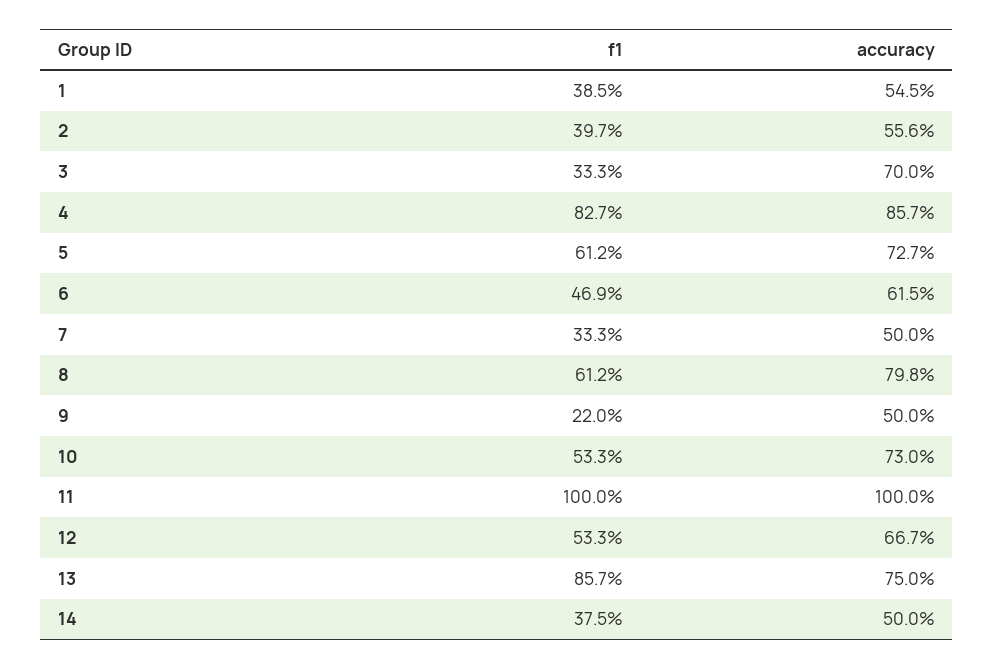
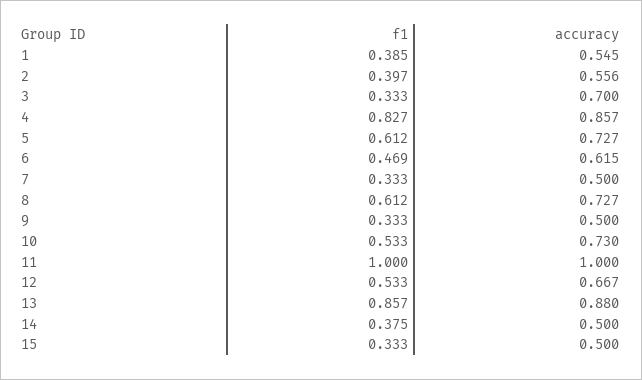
accuracy, 8: 0.798 -> 0.727
f1, 9: 0.22 -> 0.333
accuracy, 13: 0.75 -> 0.88
f1, 15: none -> 0.333
accuracy, 15: none -> 0.5

